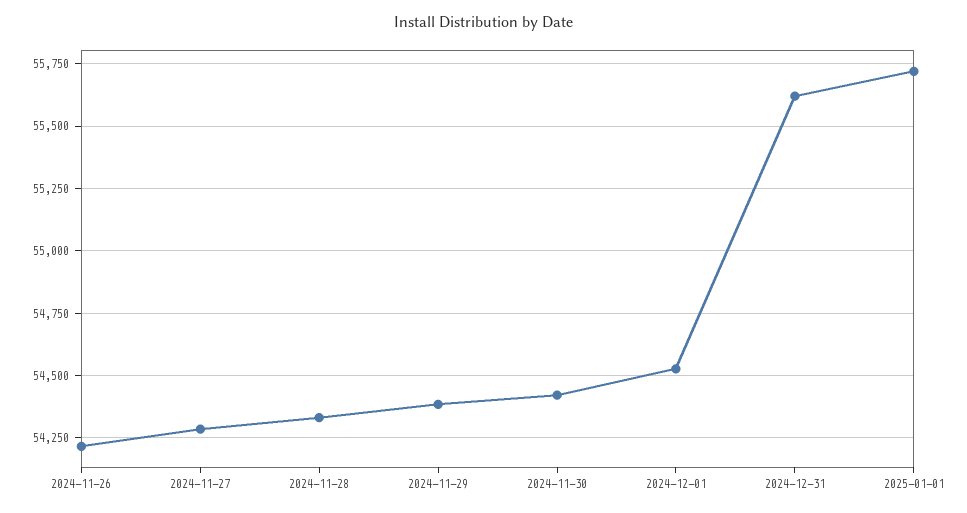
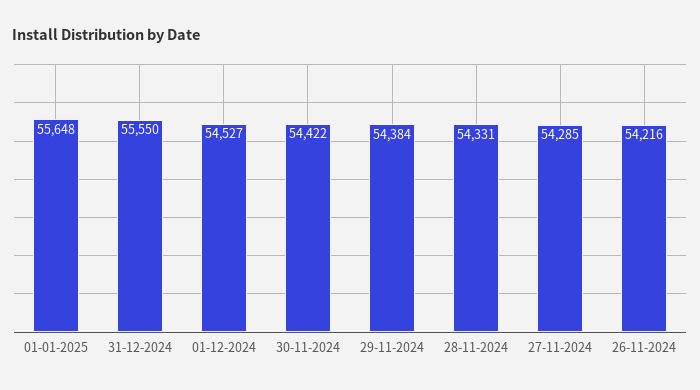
2024-12-31: 55625 -> 55550
2025-01-01: 55725 -> 55648

